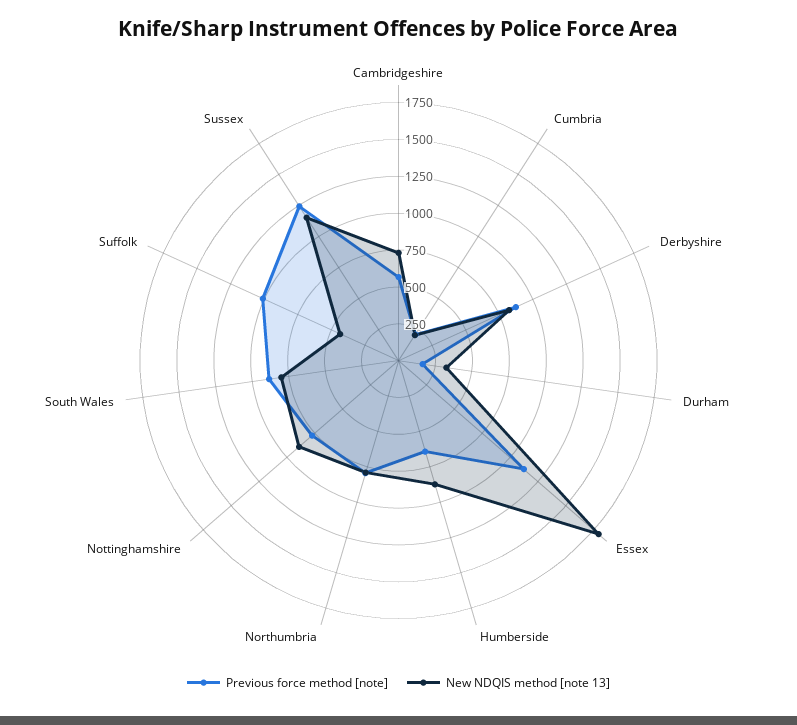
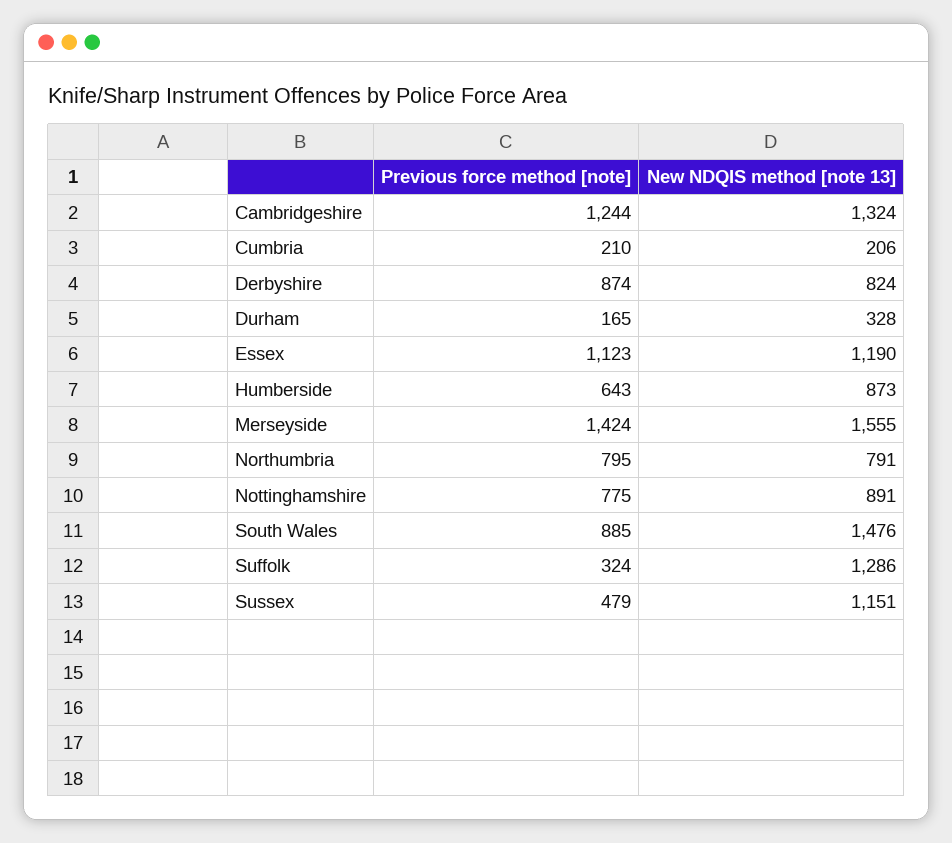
Previous force method [note], Cambridgeshire: 500 -> 1244
New NDQIS method [note 13], Cambridgeshire: 750 -> 1324
New NDQIS method [note 13], Essex: 1750 -> 1190
New NDQIS method [note 13], South Wales: 750 -> 1476
Previous force method [note], Suffolk: 1000 -> 324
New NDQIS method [note 13], Suffolk: 500 -> 1286
Previous force method [note], Sussex: 1250 -> 479
Previous force method [note], Merseyside: none -> 1424
New NDQIS method [note 13], Merseyside: none -> 1555

